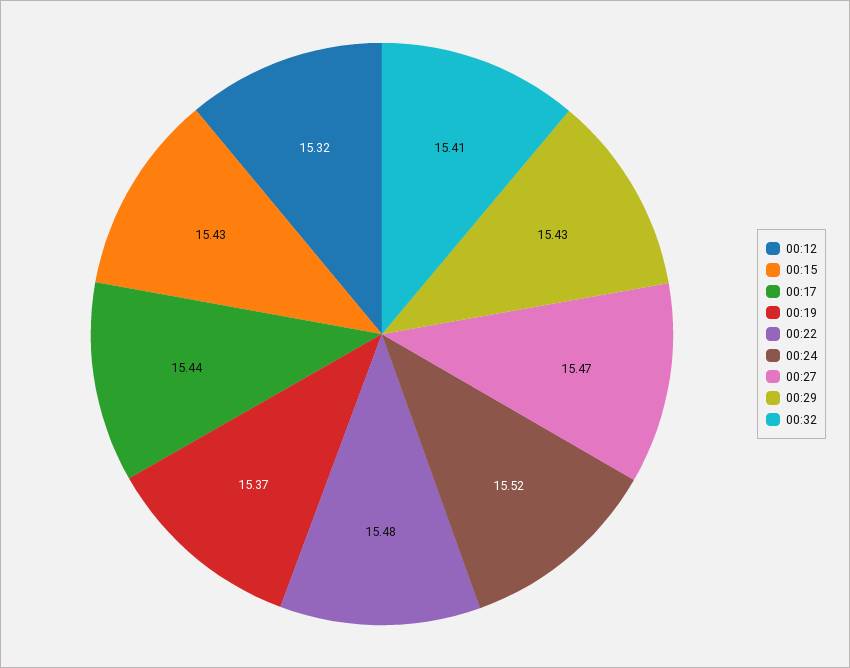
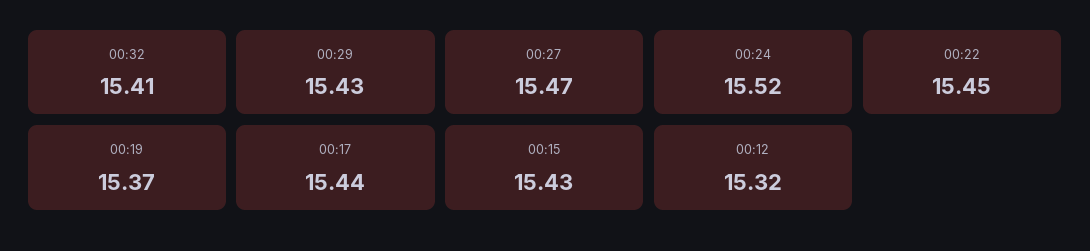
00:22: 15.48 -> 15.45

